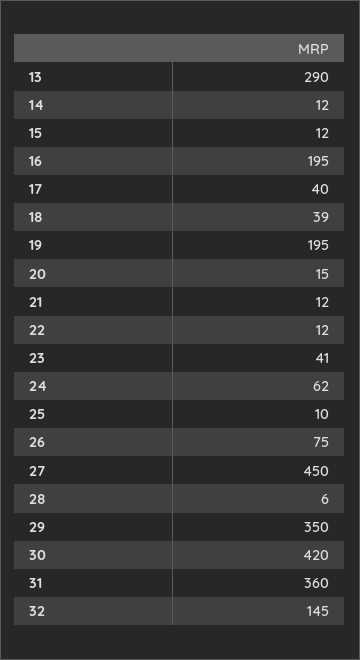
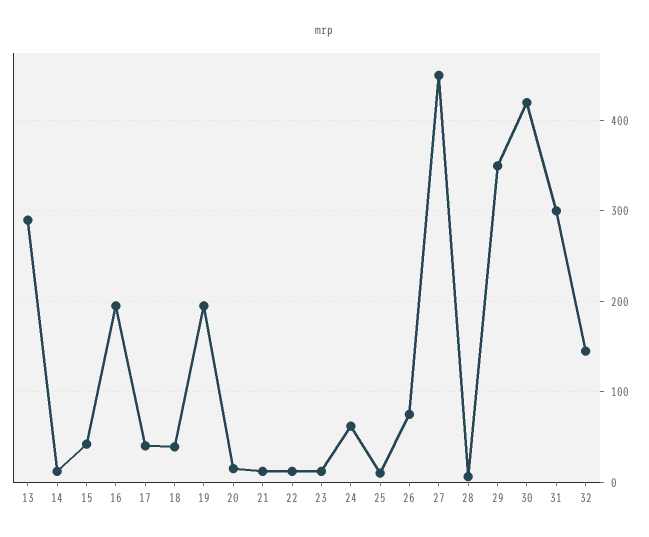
15: 12 -> 40
23: 41 -> 10
31: 360 -> 300

